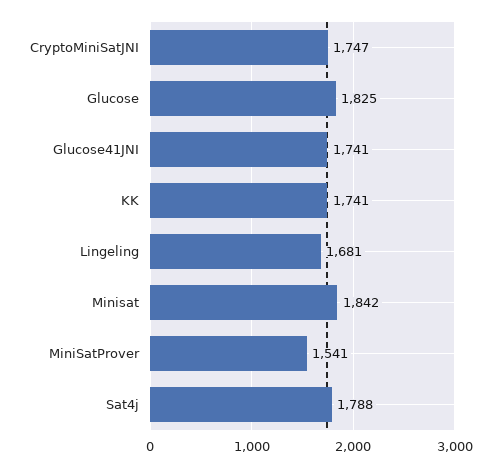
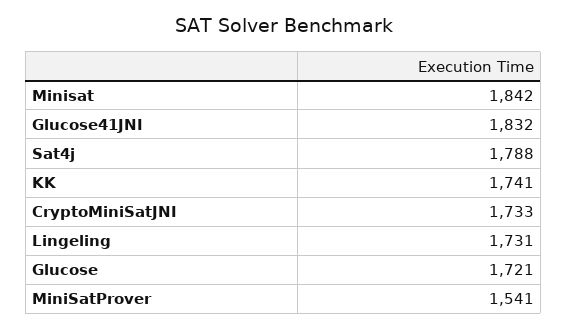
CryptoMiniSatJNI: 1747 -> 1733
Glucose: 1825 -> 1721
Glucose41JNI: 1741 -> 1832
Lingeling: 1681 -> 1731

